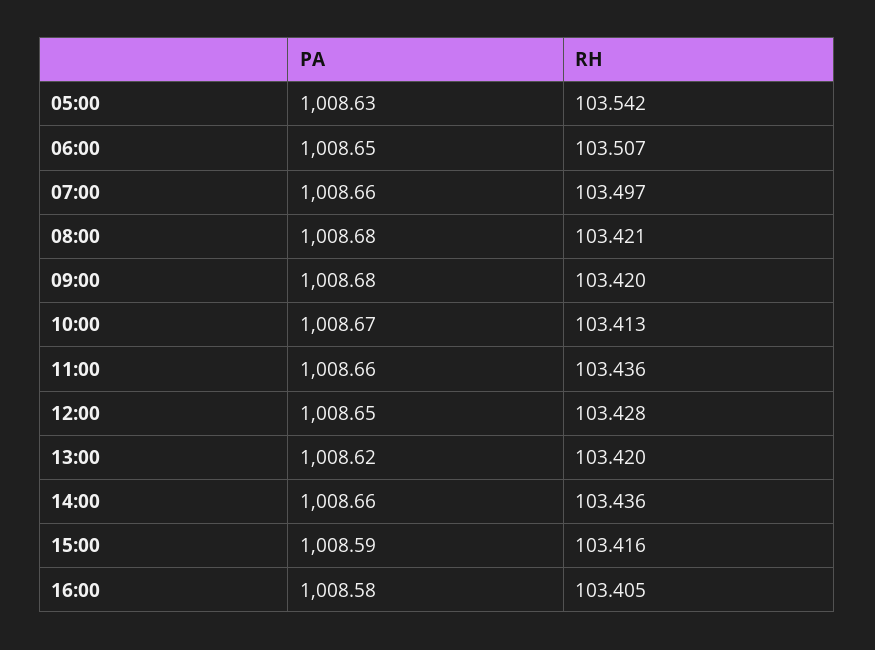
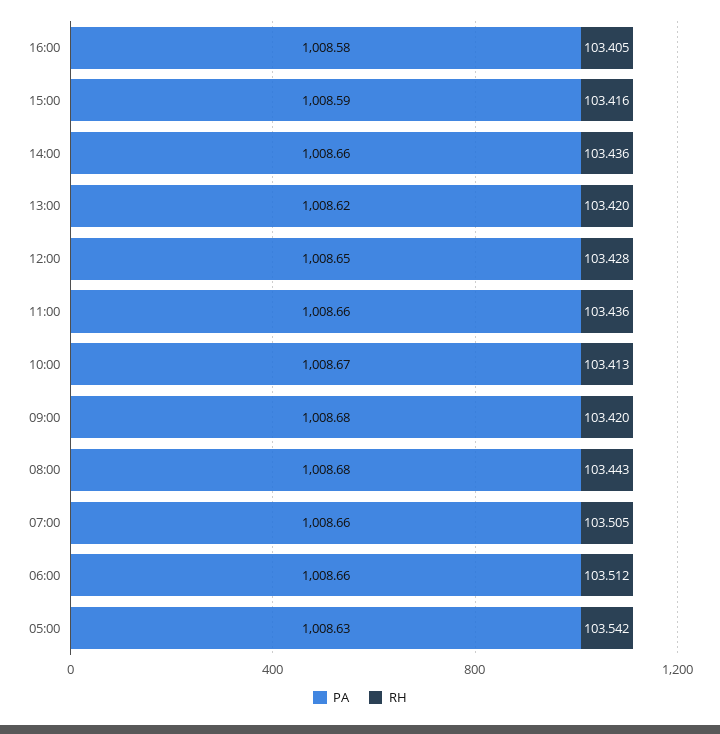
PA, 06:00: 1008.65 -> 1008.66
RH, 06:00: 103.507 -> 103.512
RH, 07:00: 103.497 -> 103.505
RH, 08:00: 103.421 -> 103.443

